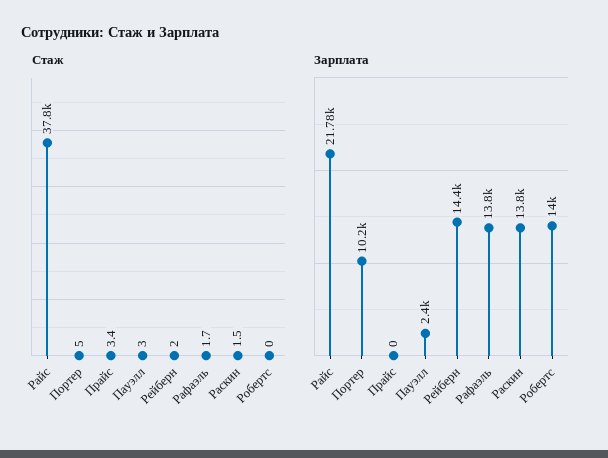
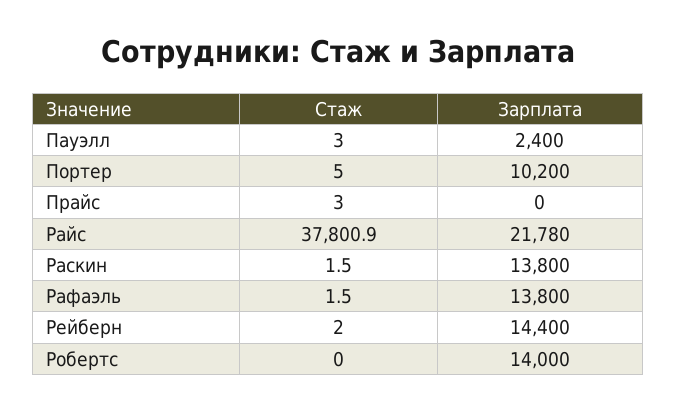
Стаж, Райс: 37800 -> 37800.9
Стаж, Прайс: 3.4 -> 3
Стаж, Рафаэль: 1.7 -> 1.5

